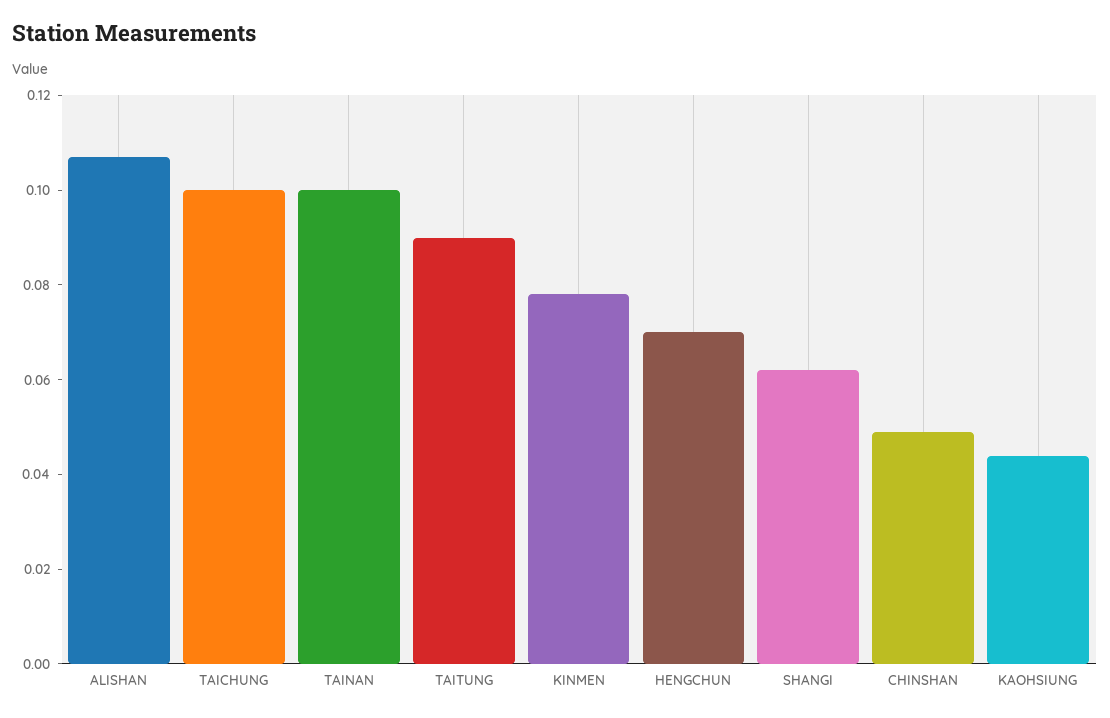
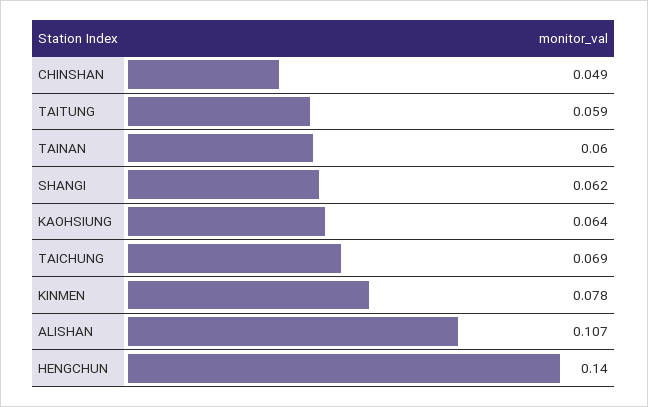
TAICHUNG: 0.1 -> 0.069
TAINAN: 0.1 -> 0.06
TAITUNG: 0.09 -> 0.059
HENGCHUN: 0.07 -> 0.14
KAOHSIUNG: 0.045 -> 0.064

